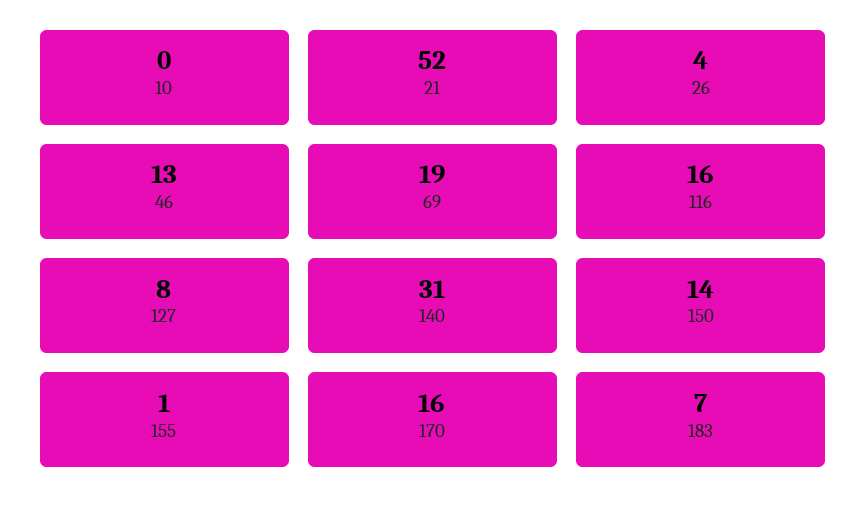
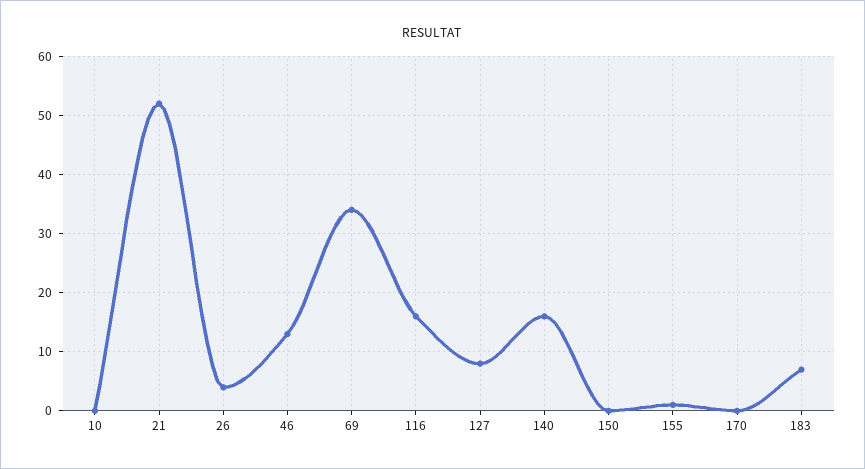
69: 19 -> 35
140: 31 -> 15
150: 14 -> 0
170: 16 -> 0

